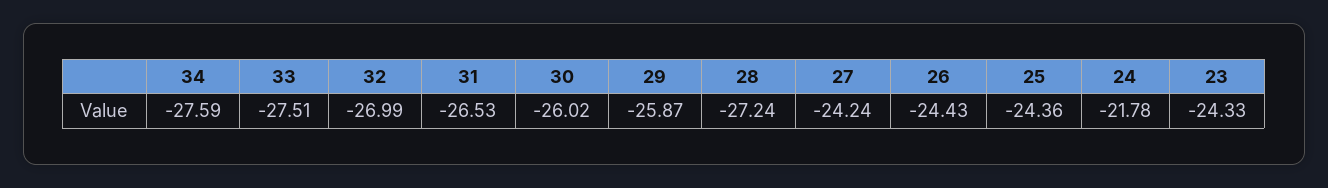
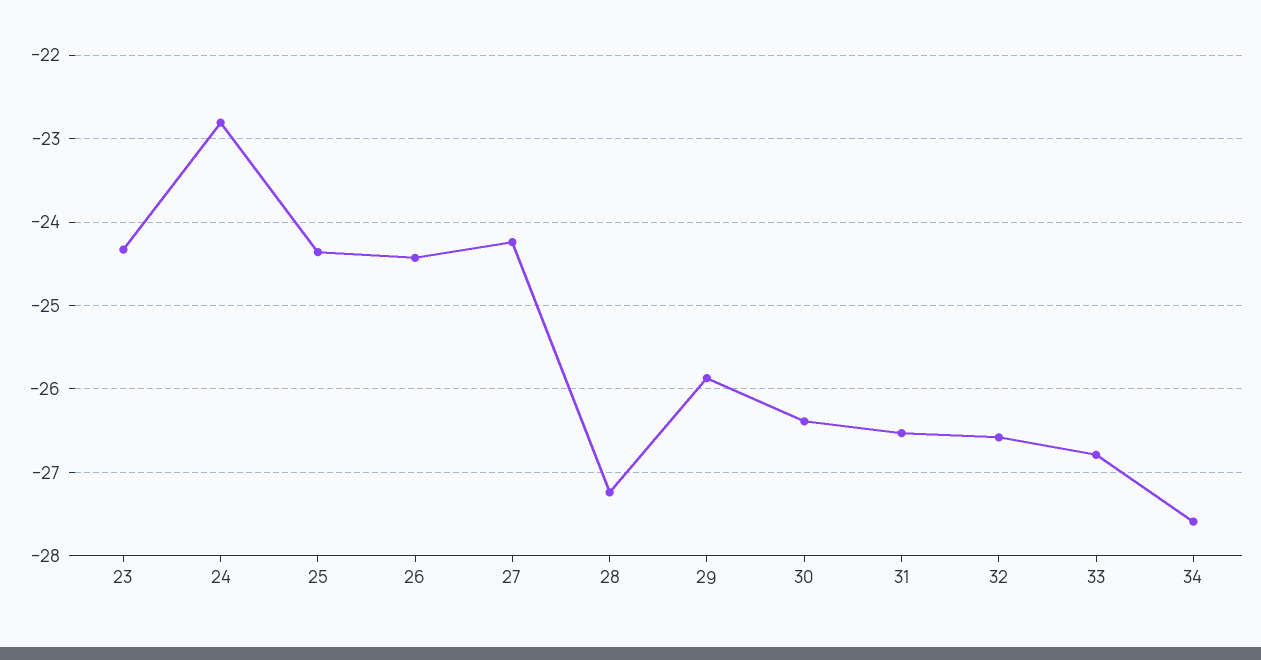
33: -27.51 -> -26.8
32: -26.99 -> -26.6
30: -26.02 -> -26.4
24: -21.78 -> -22.8

